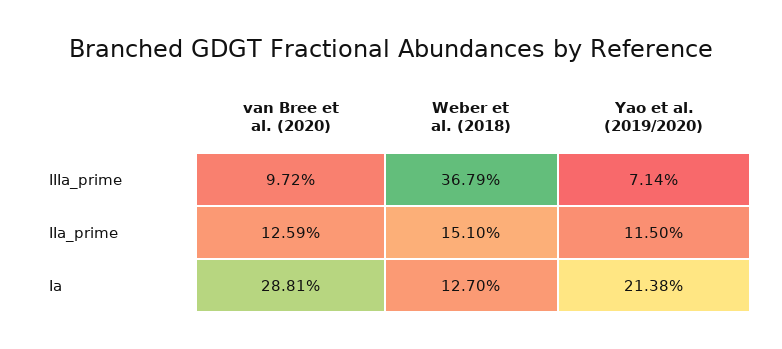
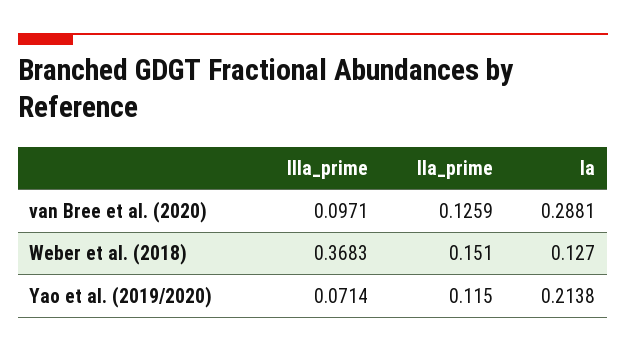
van Bree et al. (2020), IIIa_prime: 0.0972 -> 0.0971
Weber et al. (2018), IIIa_prime: 0.3679 -> 0.3683

